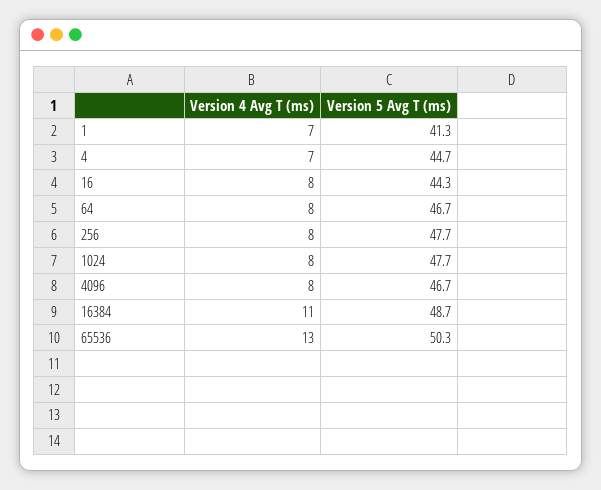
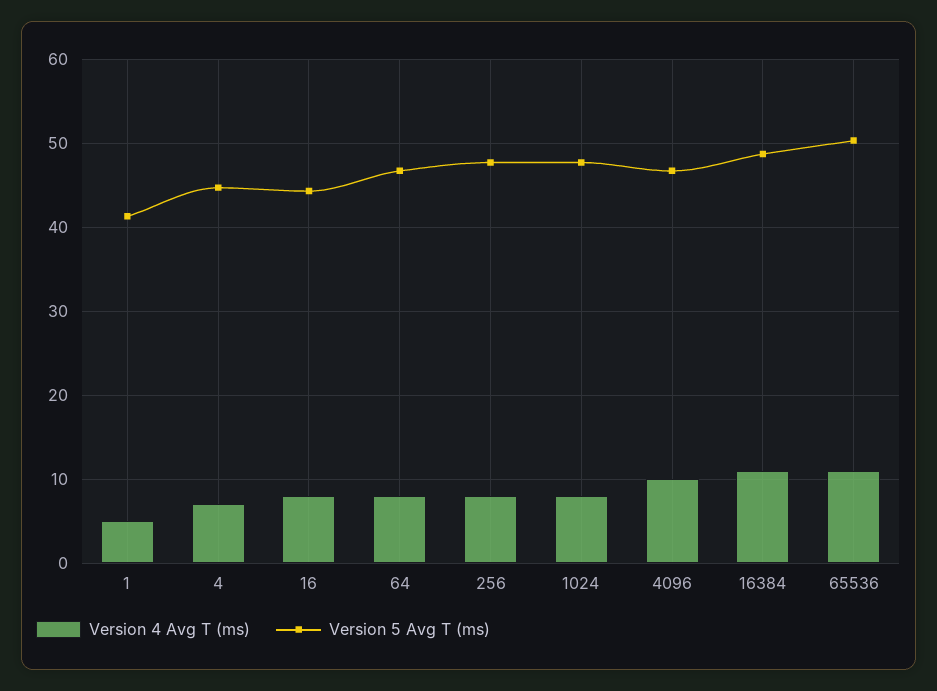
Version 4 Avg T (ms), 1: 7 -> 5
Version 4 Avg T (ms), 4096: 8 -> 10
Version 4 Avg T (ms), 65536: 13 -> 11

